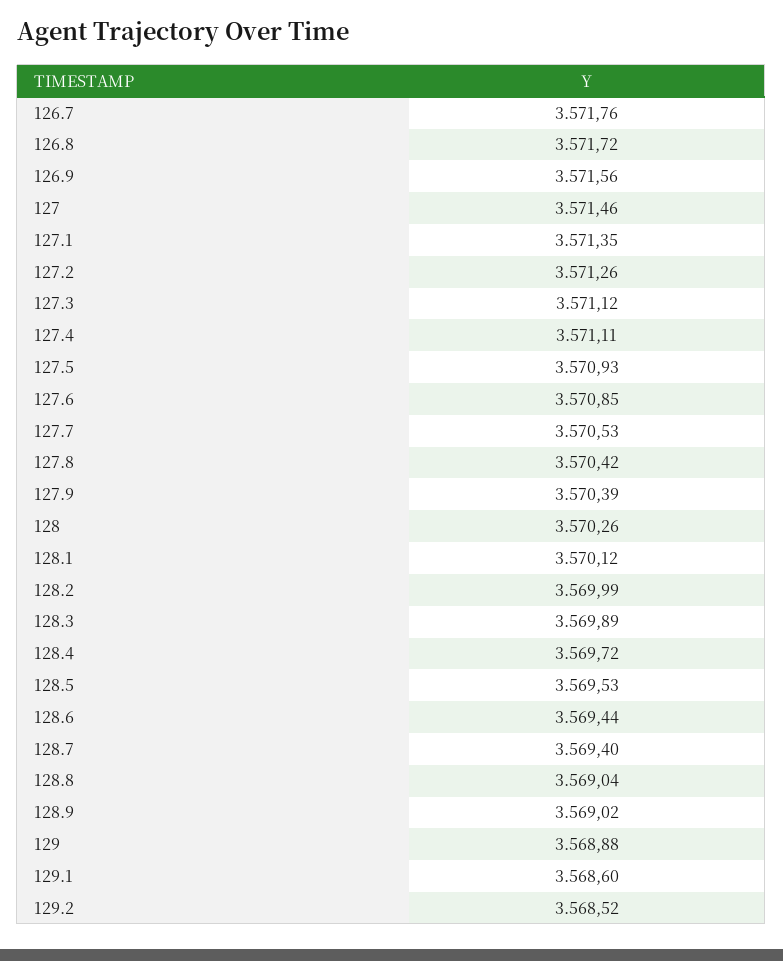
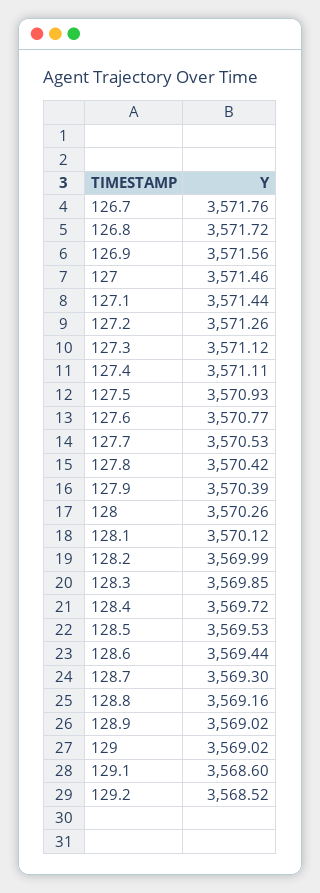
127.1: 3571.35 -> 3571.44
127.6: 3570.85 -> 3570.77
128.3: 3569.89 -> 3569.85
128.7: 3569.4 -> 3569.3
128.8: 3569.04 -> 3569.16
129: 3568.88 -> 3569.02

